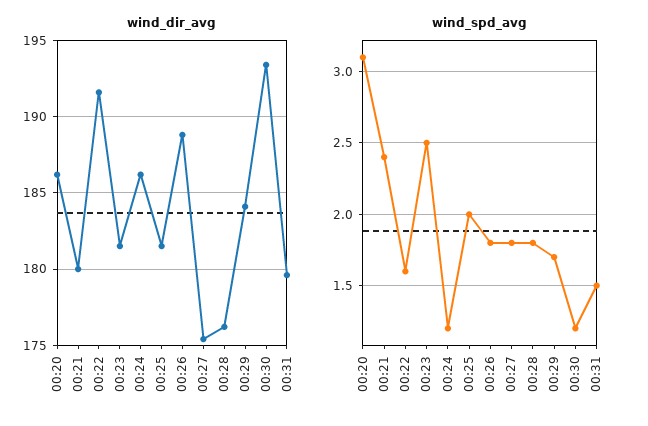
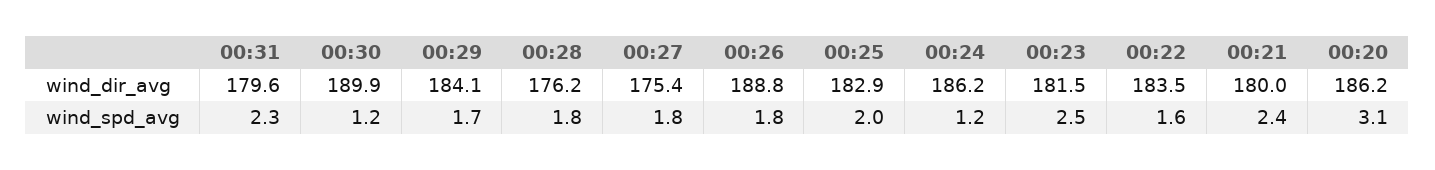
wind_dir_avg, 00:22: 191.5 -> 183.5
wind_dir_avg, 00:25: 181.5 -> 182.9
wind_dir_avg, 00:30: 193.5 -> 189.9
wind_spd_avg, 00:31: 1.5 -> 2.3

